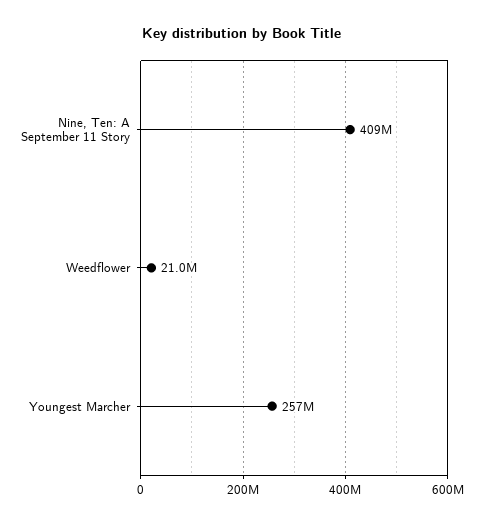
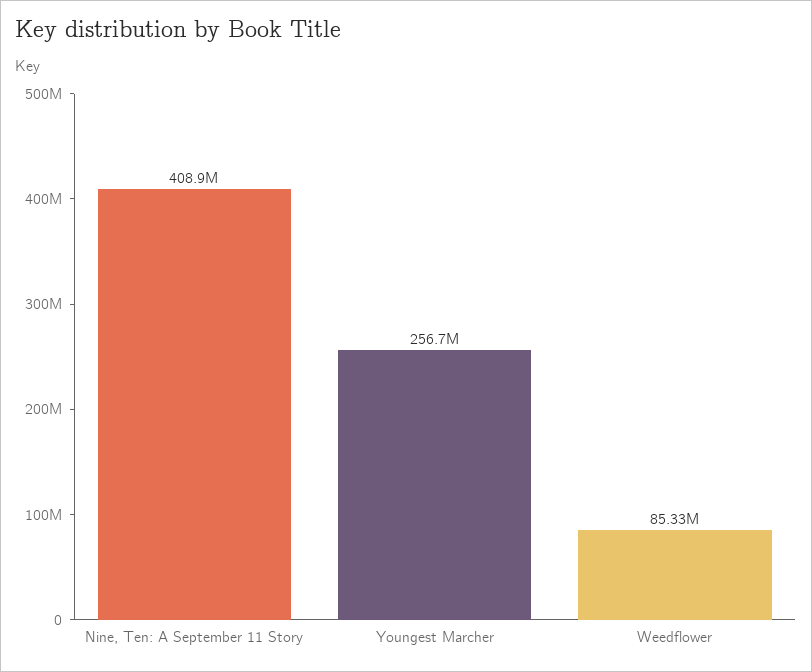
Weedflower: 21000000 -> 85330000

